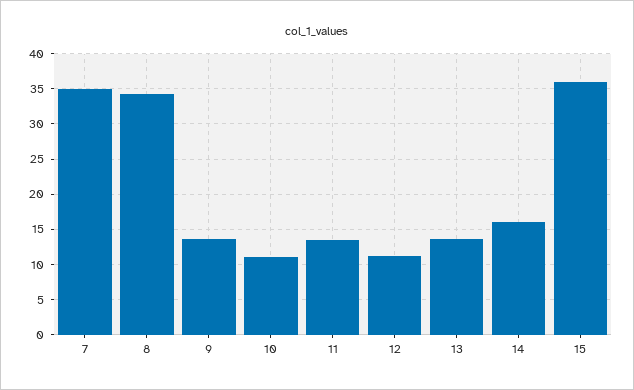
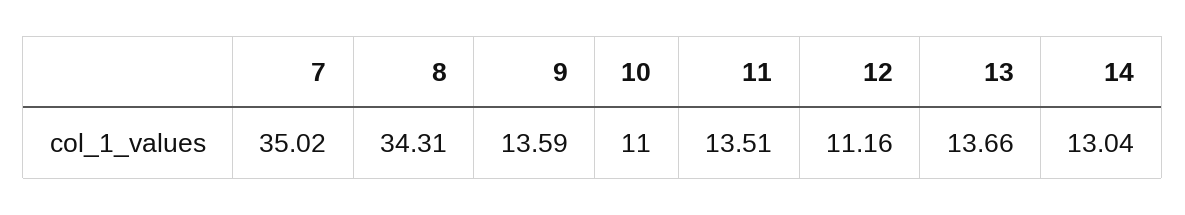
14: 16 -> 13.04
15: 36 -> none

